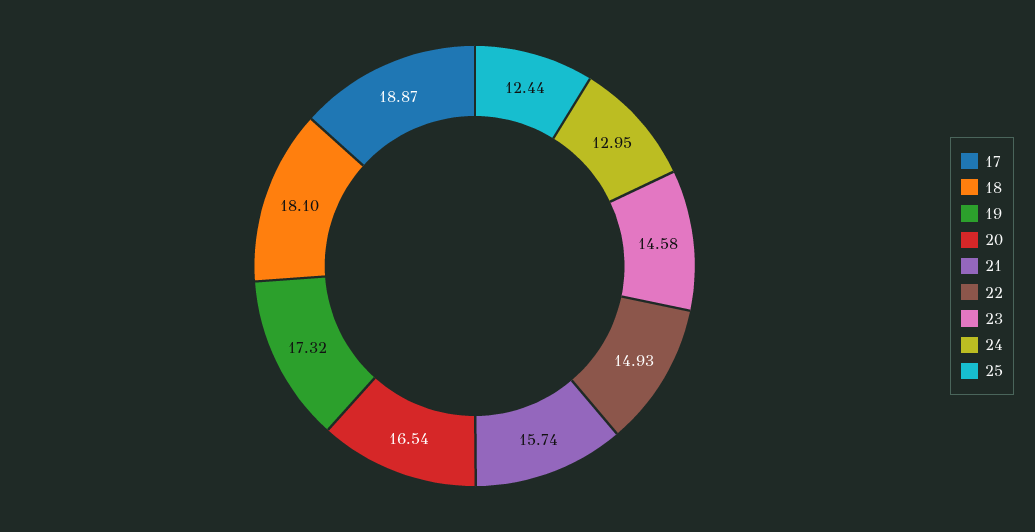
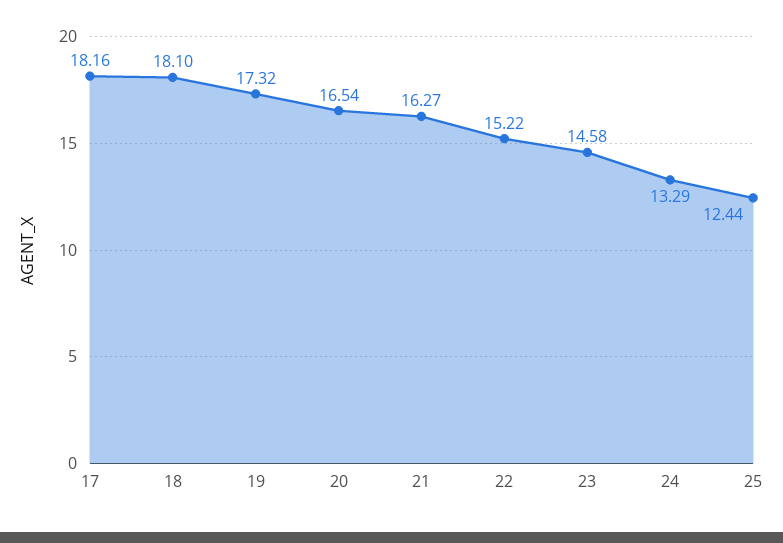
17: 18.87 -> 18.16
21: 15.74 -> 16.27
22: 14.93 -> 15.22
24: 12.95 -> 13.29

